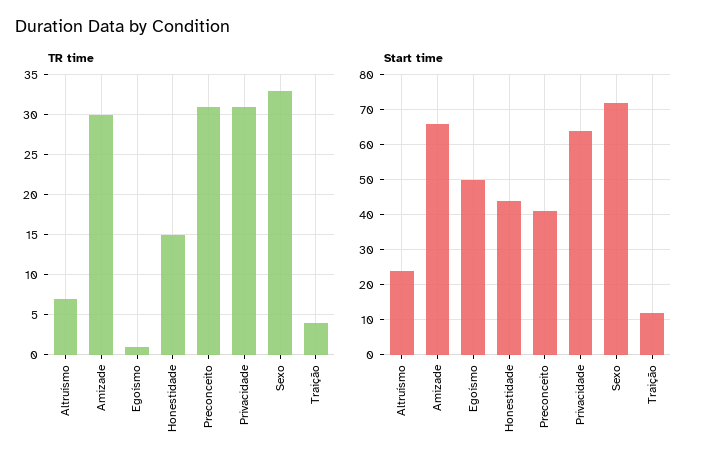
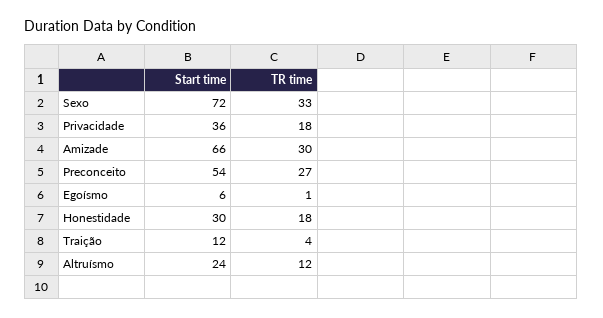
TR time, Altruísmo: 7 -> 12
TR time, Honestidade: 15 -> 18
TR time, Preconceito: 31 -> 27
TR time, Privacidade: 31 -> 18
Start time, Egoísmo: 50 -> 6
Start time, Honestidade: 45 -> 30
Start time, Preconceito: 40 -> 54
Start time, Privacidade: 65 -> 36

